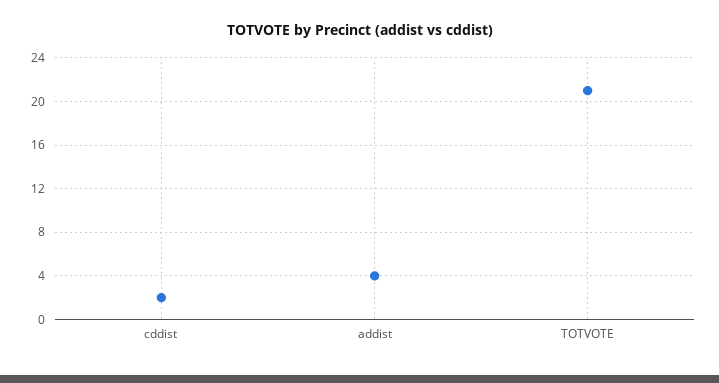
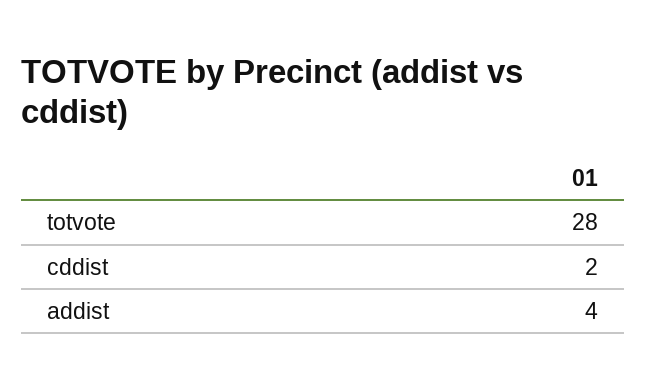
TOTVOTE: 21 -> 28

